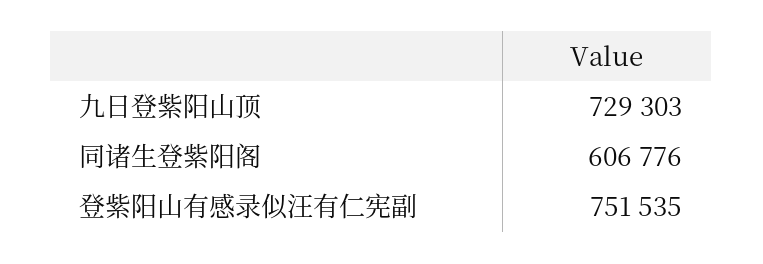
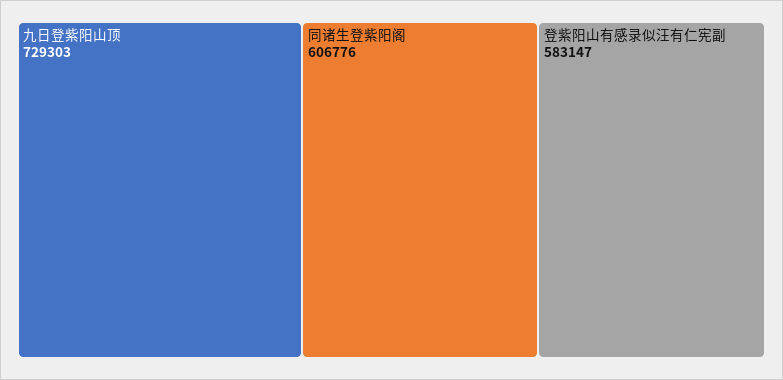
登紫阳山有感录似汪有仁宪副: 751535 -> 583147

